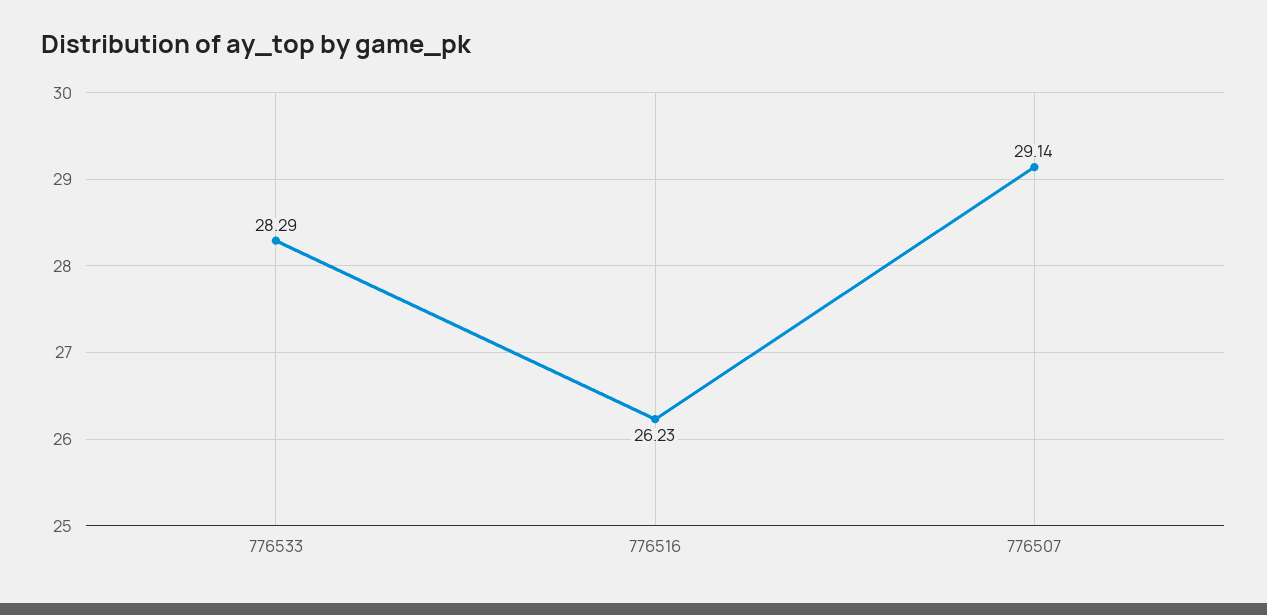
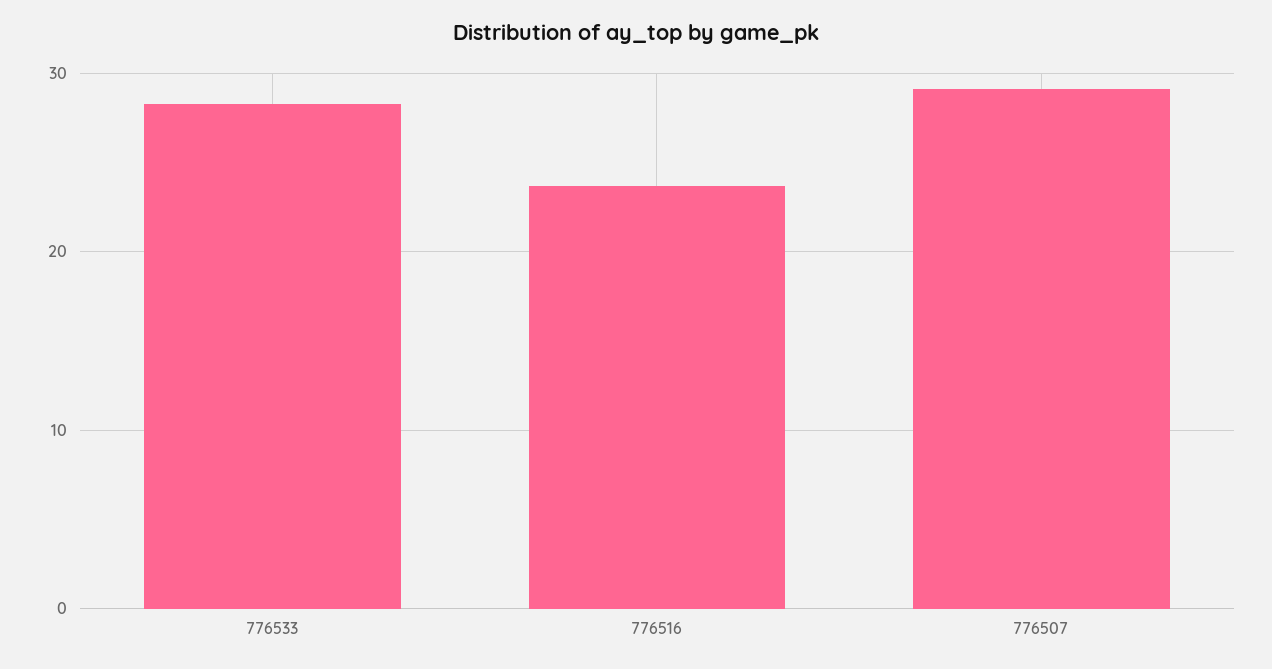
776516: 26.23 -> 24

